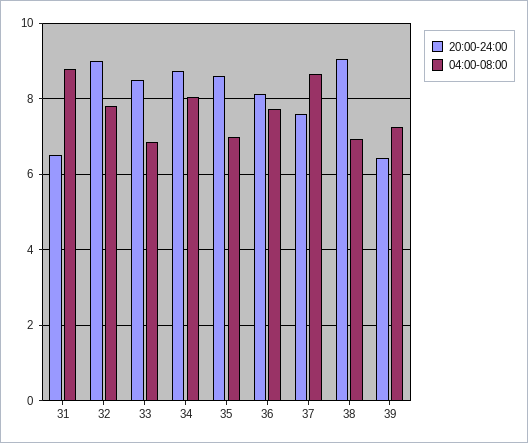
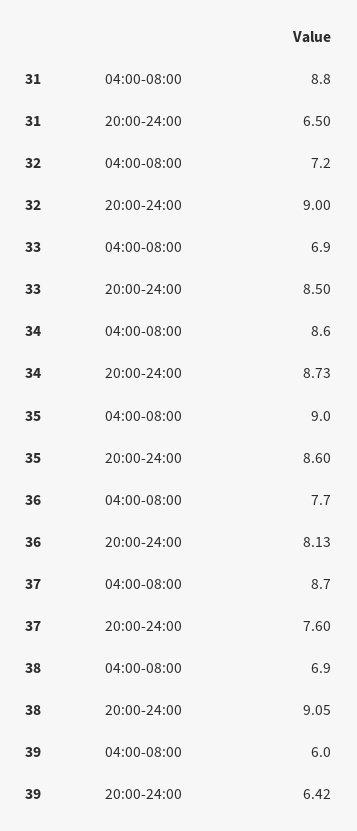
04:00-08:00, 32: 7.8 -> 7.2
04:00-08:00, 34: 8 -> 8.6
04:00-08:00, 35: 7 -> 9
04:00-08:00, 39: 7.2 -> 6

